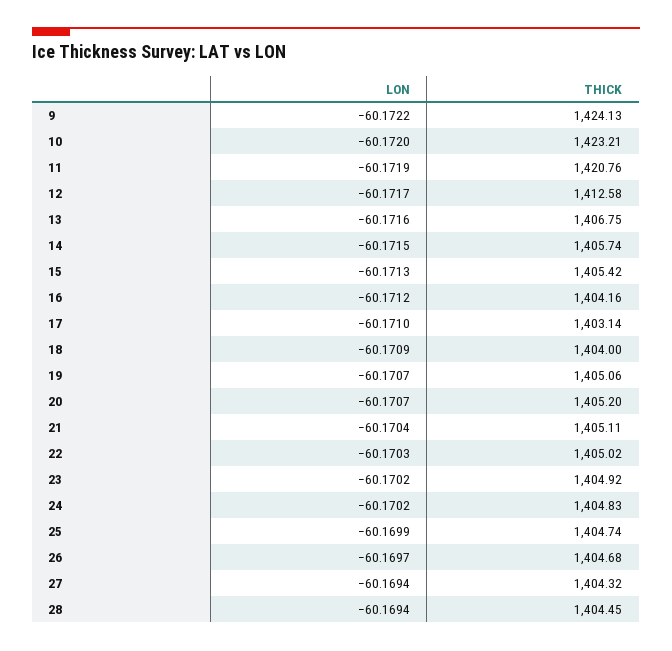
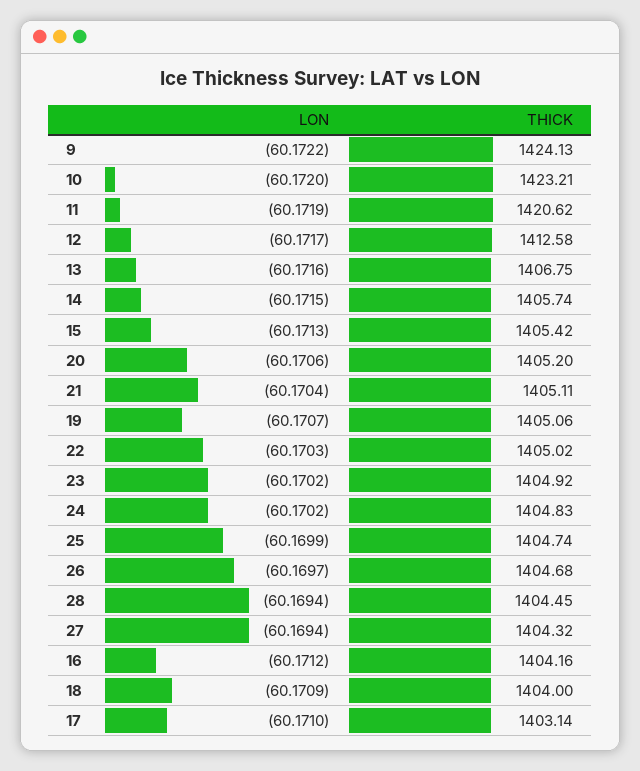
THICK, 11: 1420.76 -> 1420.62
LON, 20: -60.1707 -> -60.1706

